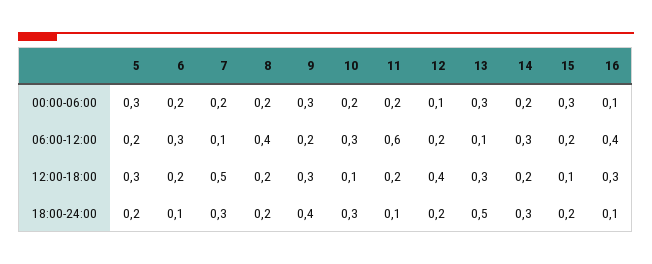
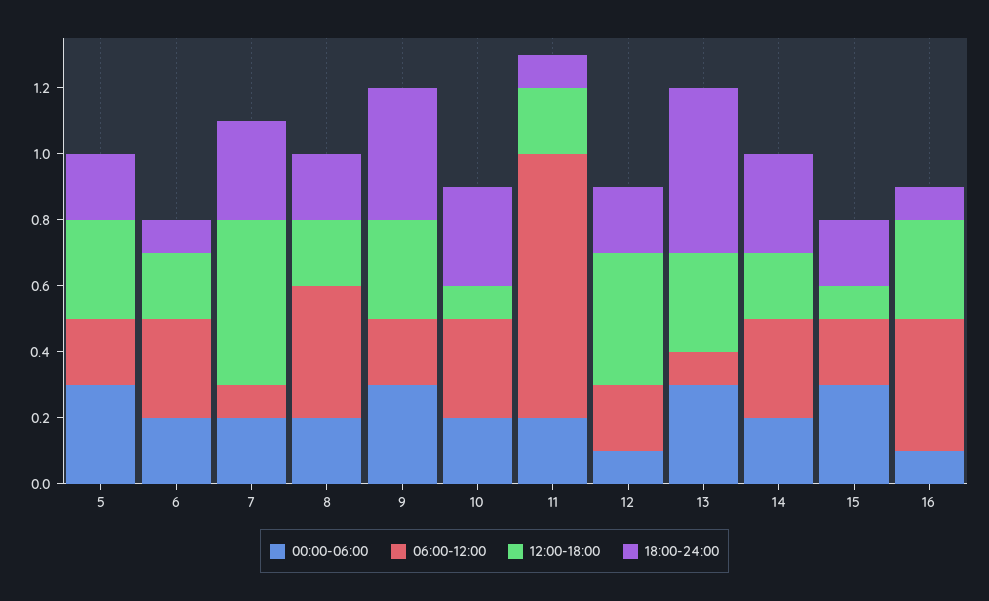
06:00-12:00, 11: 0.6 -> 0.8

